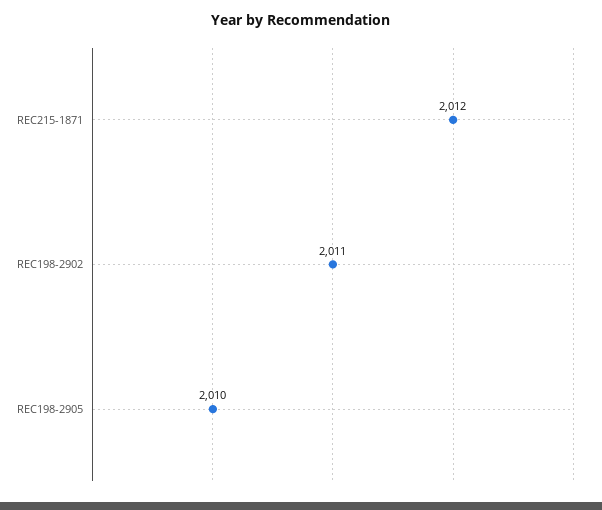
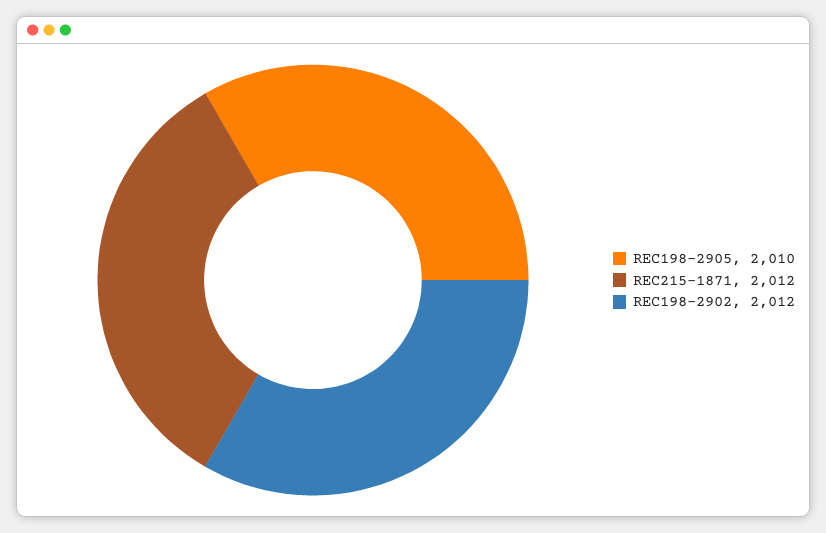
REC198-2902: 2011 -> 2012

